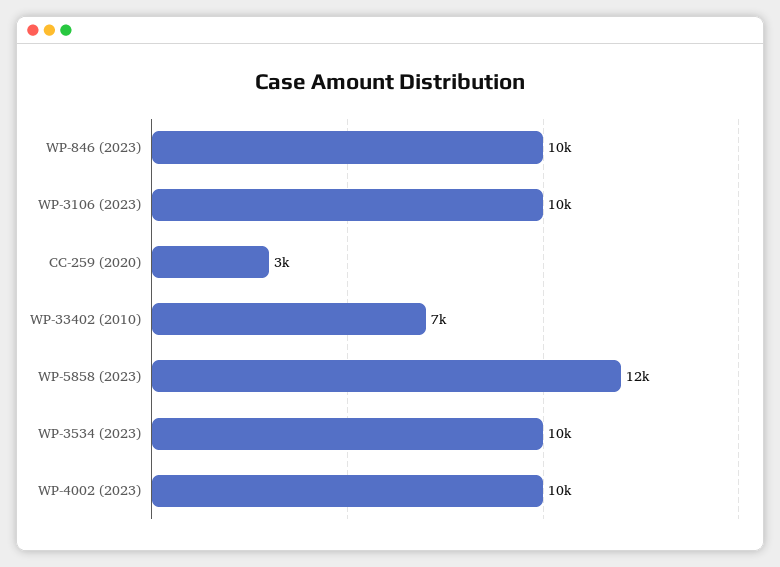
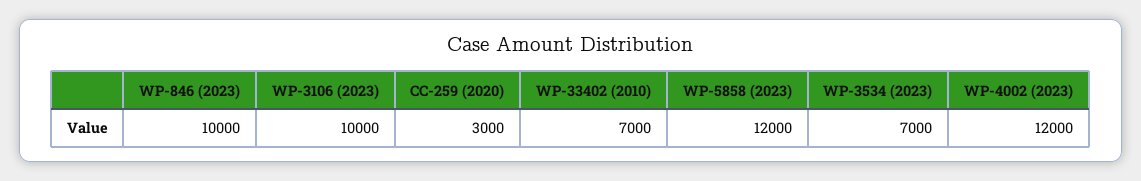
WP-3534 (2023): 10000 -> 7000
WP-4002 (2023): 10000 -> 12000

